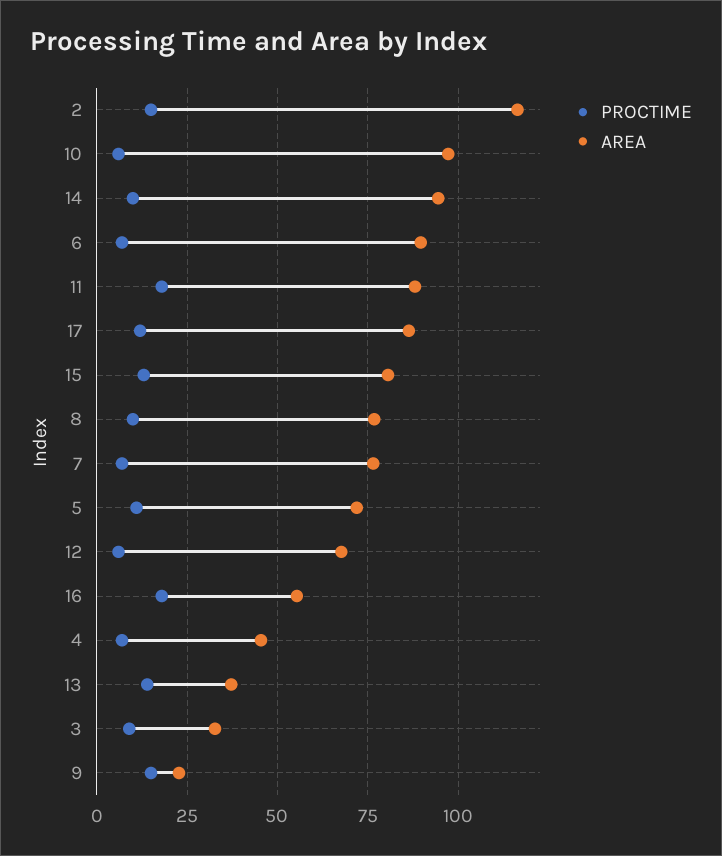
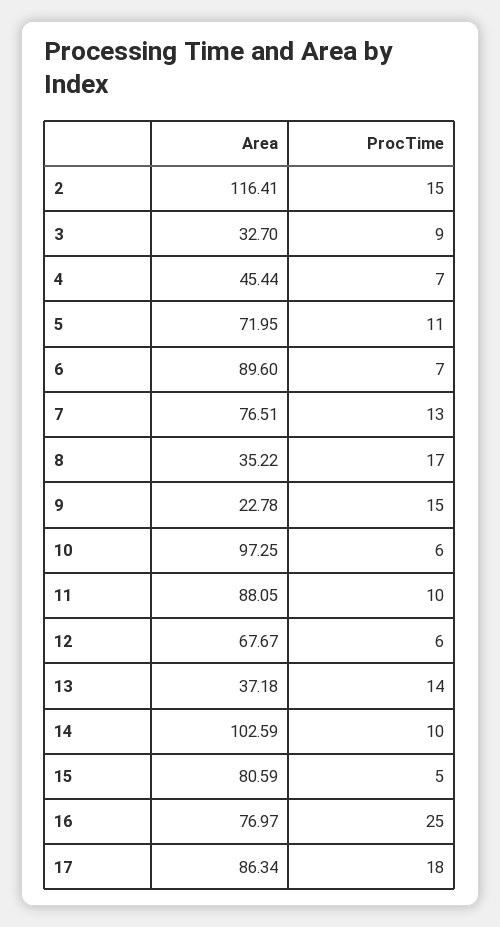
AREA, 14: 95 -> 102.59
PROCTIME, 11: 17.5 -> 10
PROCTIME, 17: 12.5 -> 18
PROCTIME, 15: 12.5 -> 5
PROCTIME, 8: 10 -> 17
AREA, 8: 77.5 -> 35.22
PROCTIME, 7: 7.5 -> 13
PROCTIME, 16: 17.5 -> 25
AREA, 16: 55 -> 76.97

